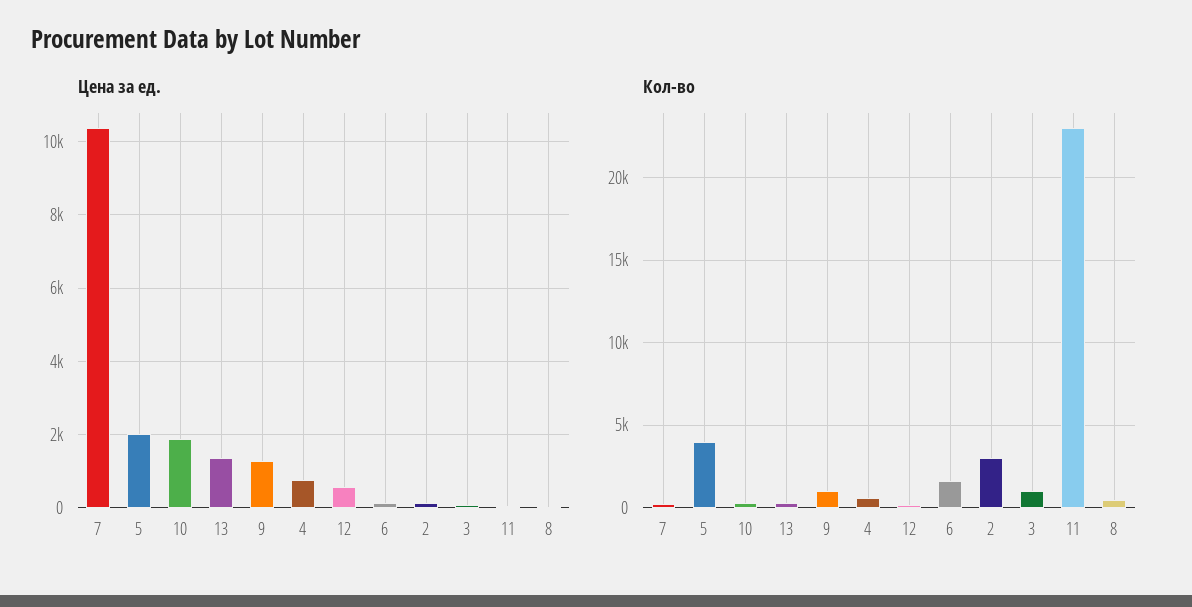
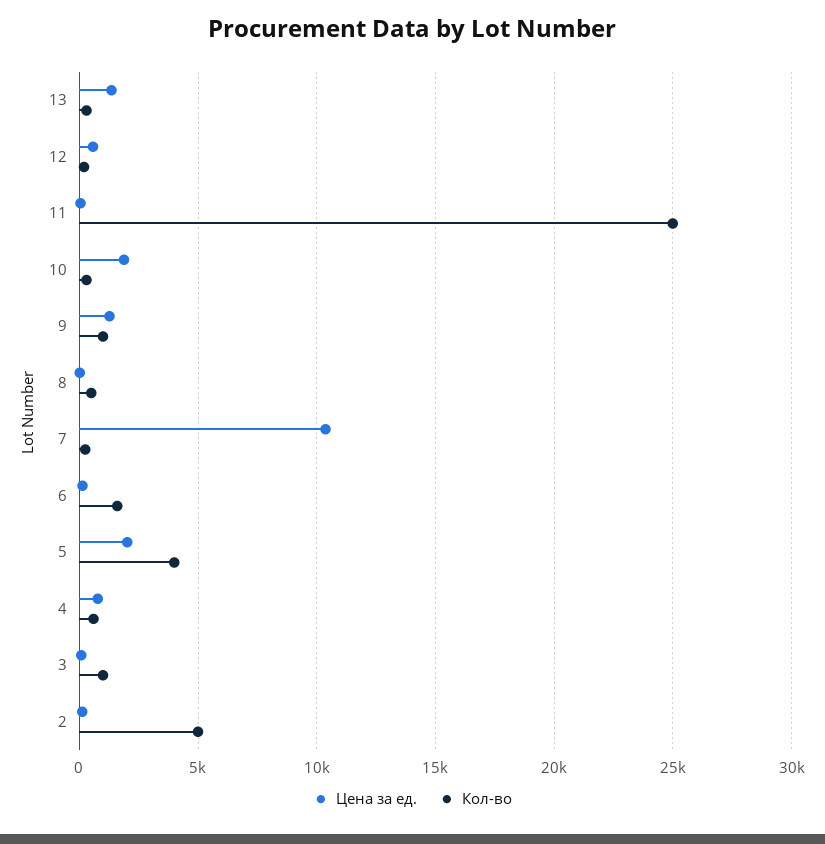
Кол-во, 2: 3000 -> 5000
Кол-во, 11: 23000 -> 25000

